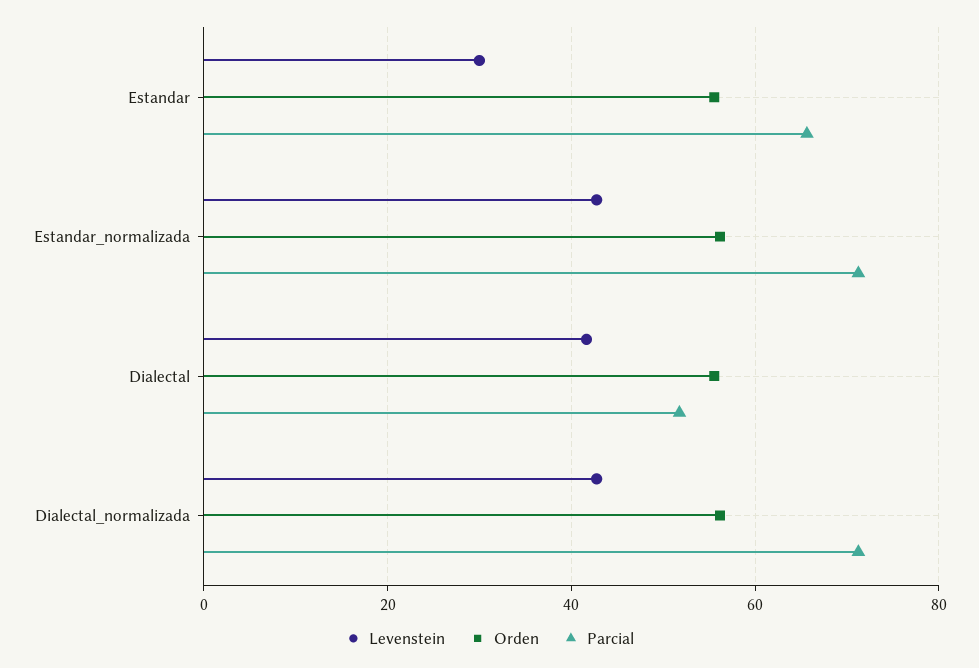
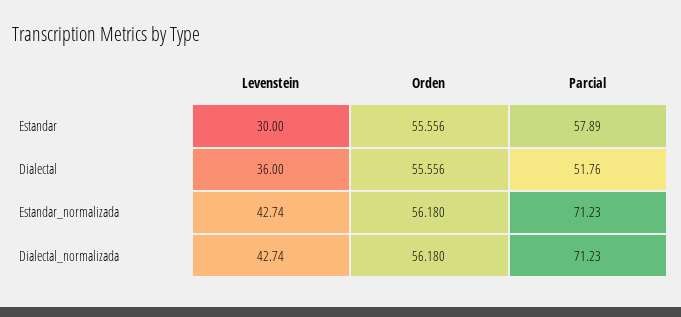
Parcial, Estandar: 66 -> 57.89
Levenstein, Dialectal: 42 -> 36

